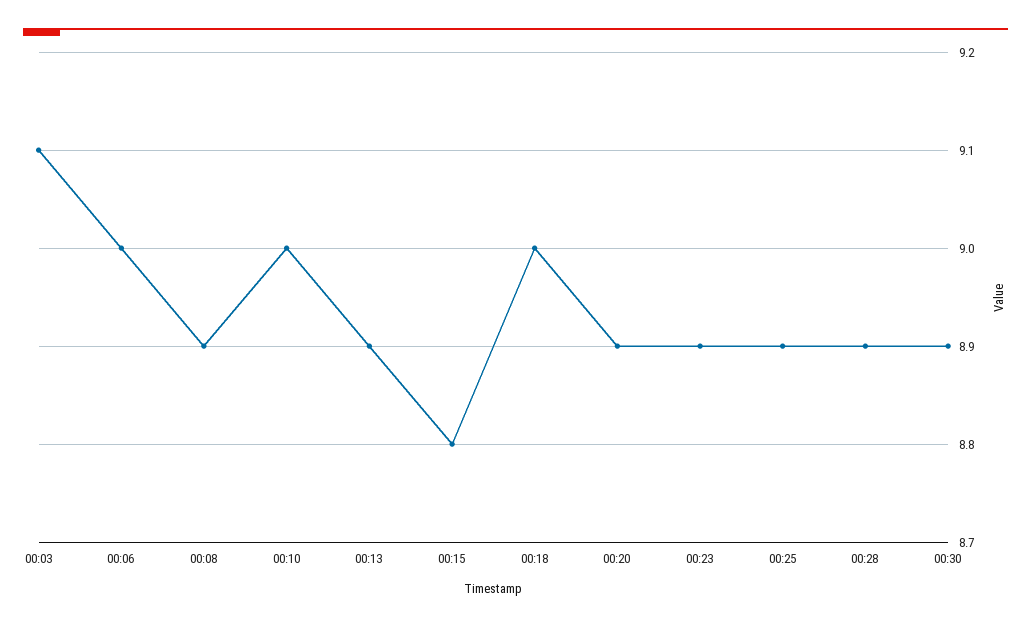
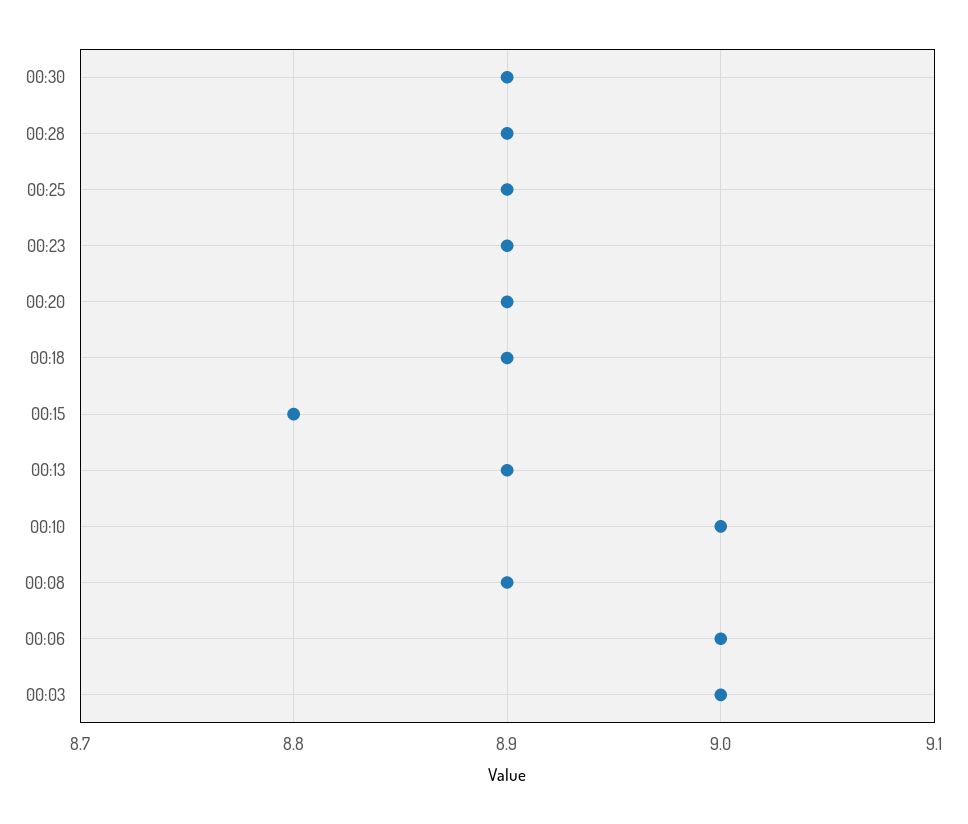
00:03: 9.1 -> 9
00:18: 9 -> 8.9

